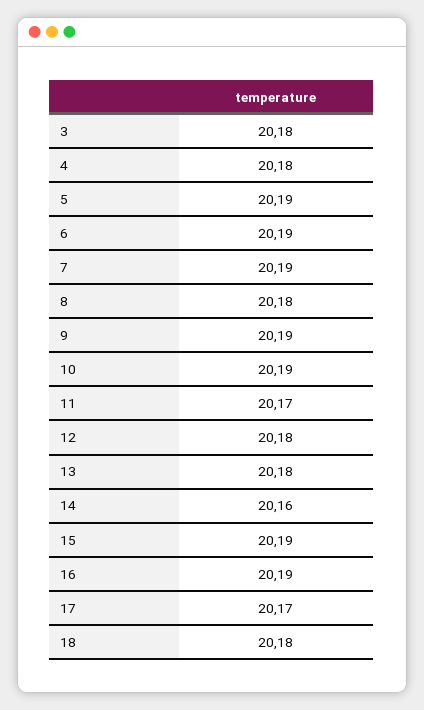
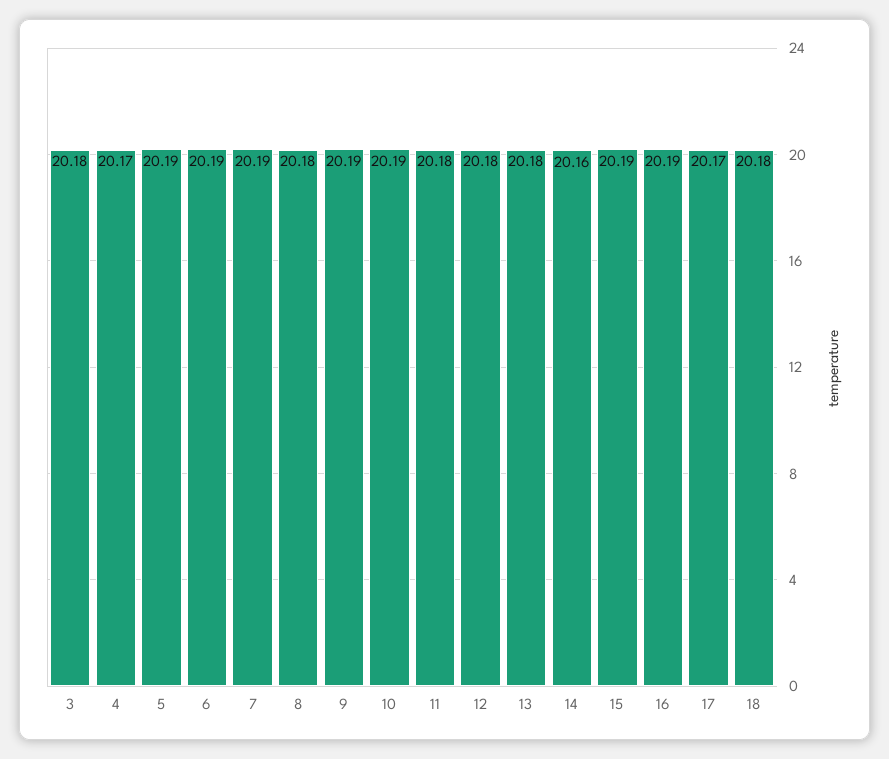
4: 20.18 -> 20.17
11: 20.17 -> 20.18

